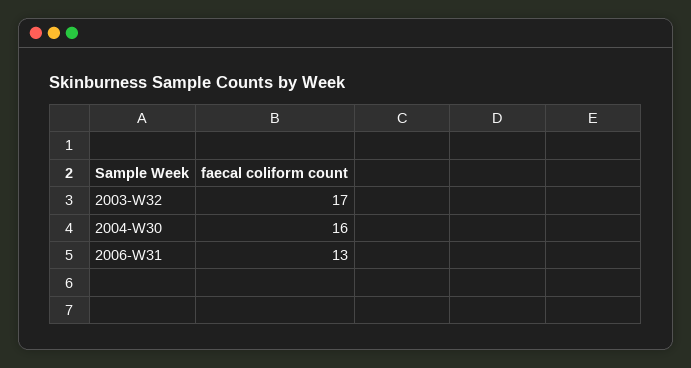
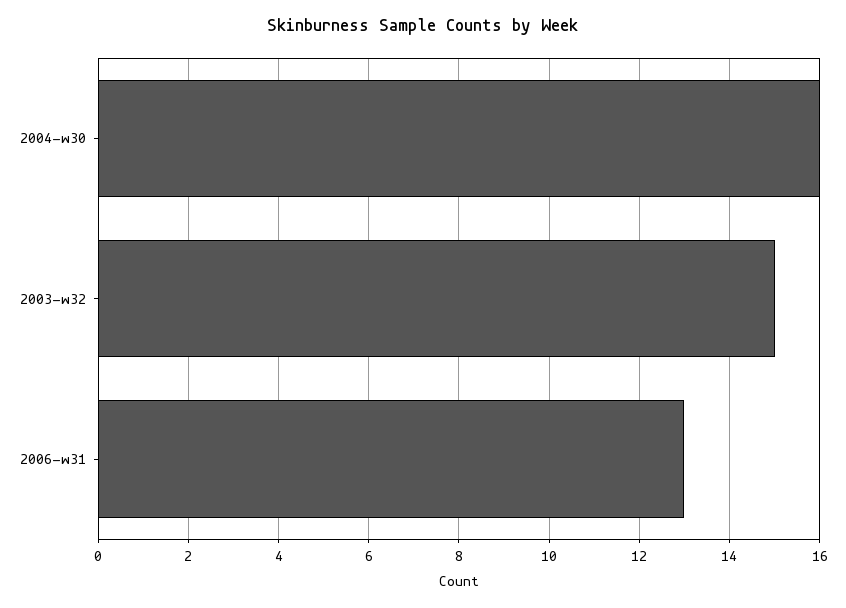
2003-W32: 17 -> 15

